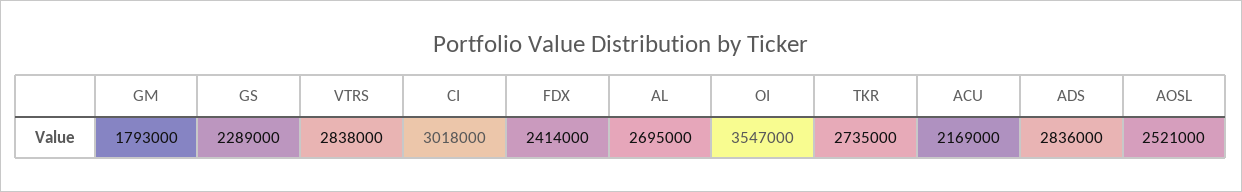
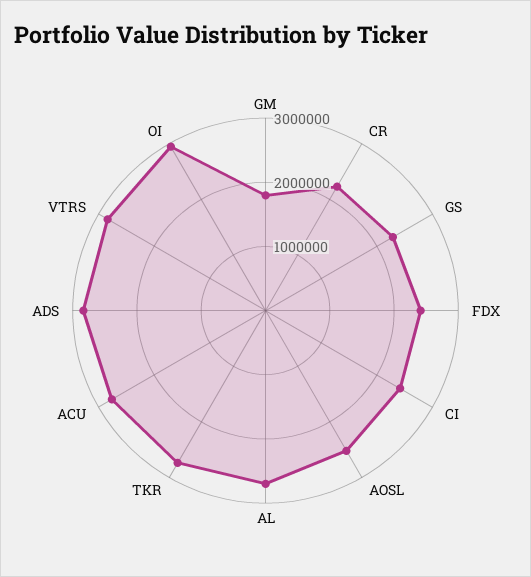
CI: 3018000 -> 2400000
OI: 3547000 -> 3000000
ACU: 2169000 -> 2800000
CR: none -> 2200000

